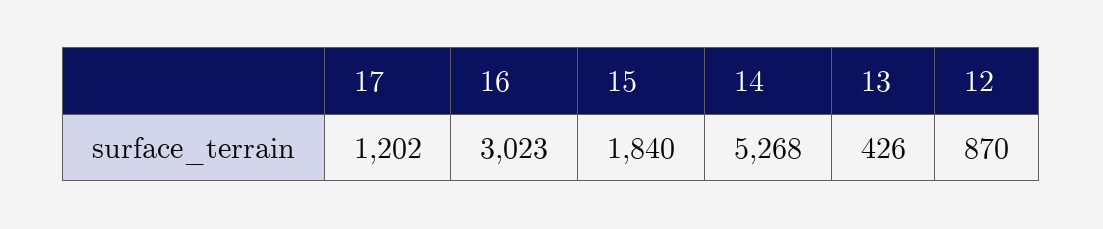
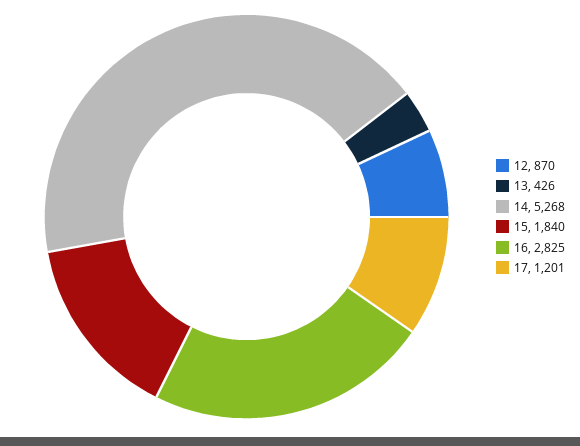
17: 1202 -> 1201
16: 3023 -> 2825

